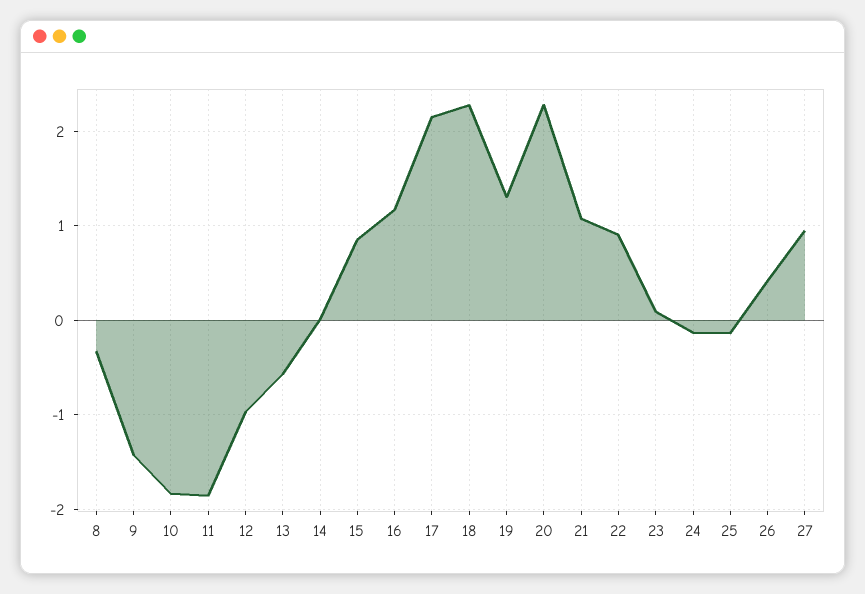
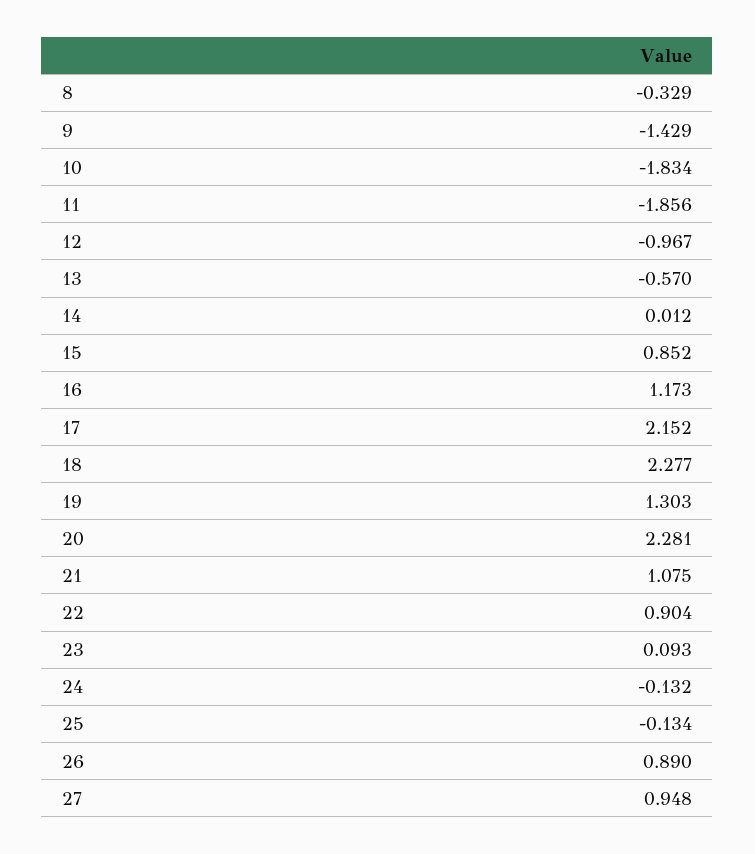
26: 0.4 -> 0.89

